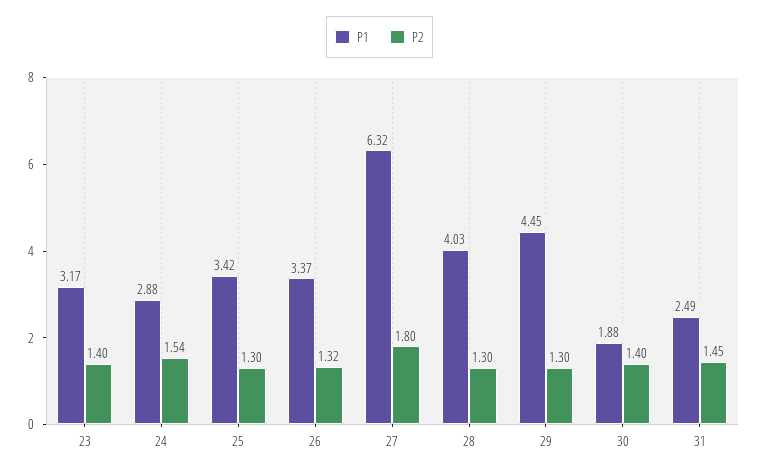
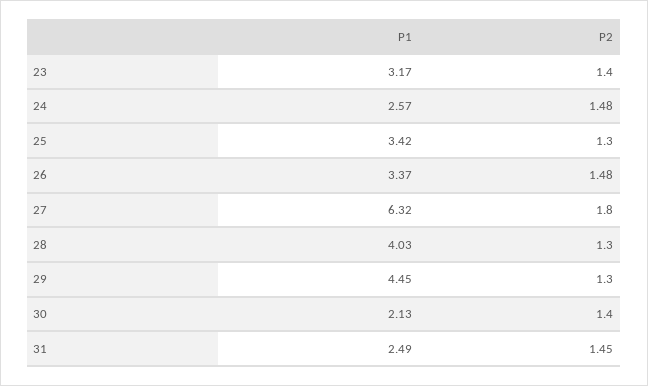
P1, 24: 2.88 -> 2.57
P2, 24: 1.54 -> 1.48
P2, 26: 1.32 -> 1.48
P1, 30: 1.88 -> 2.13

